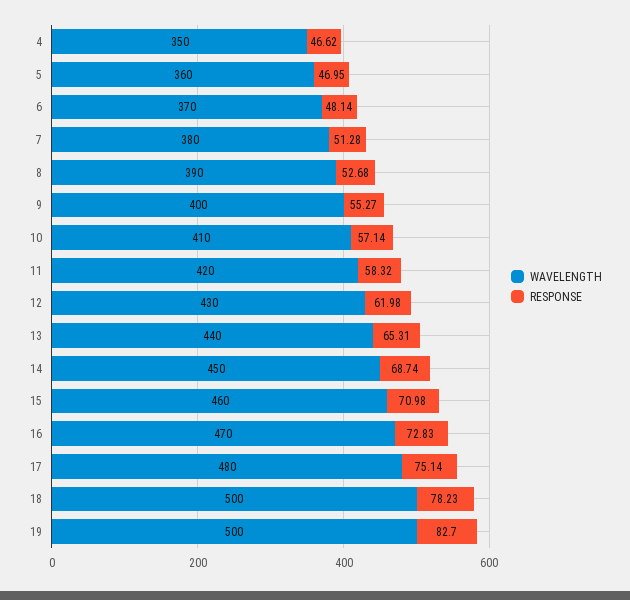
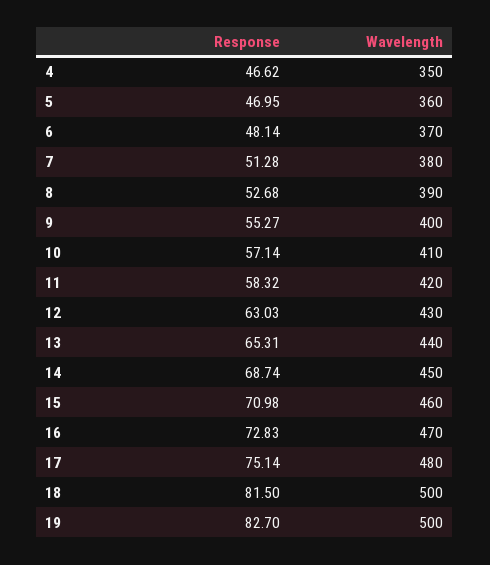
RESPONSE, 12: 61.98 -> 63.03
RESPONSE, 18: 78.23 -> 81.5

